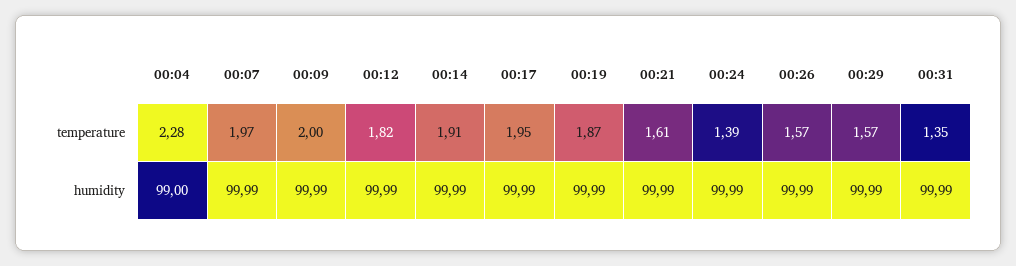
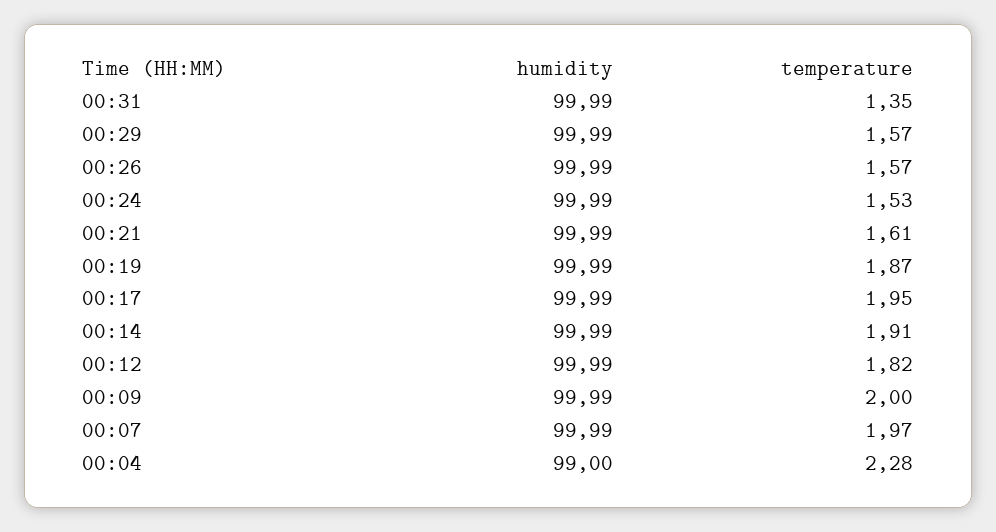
00:24, temperature: 1.39 -> 1.53

